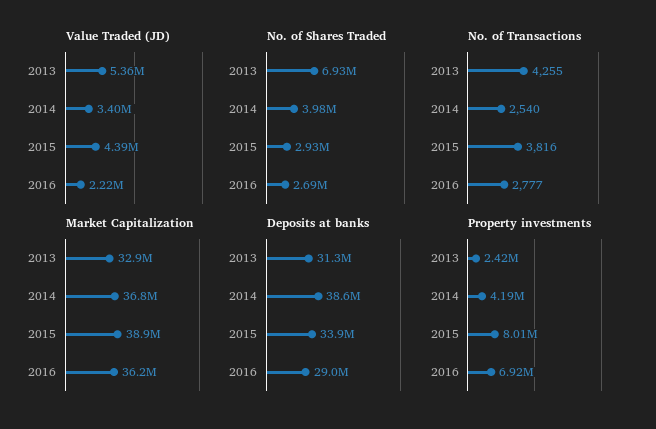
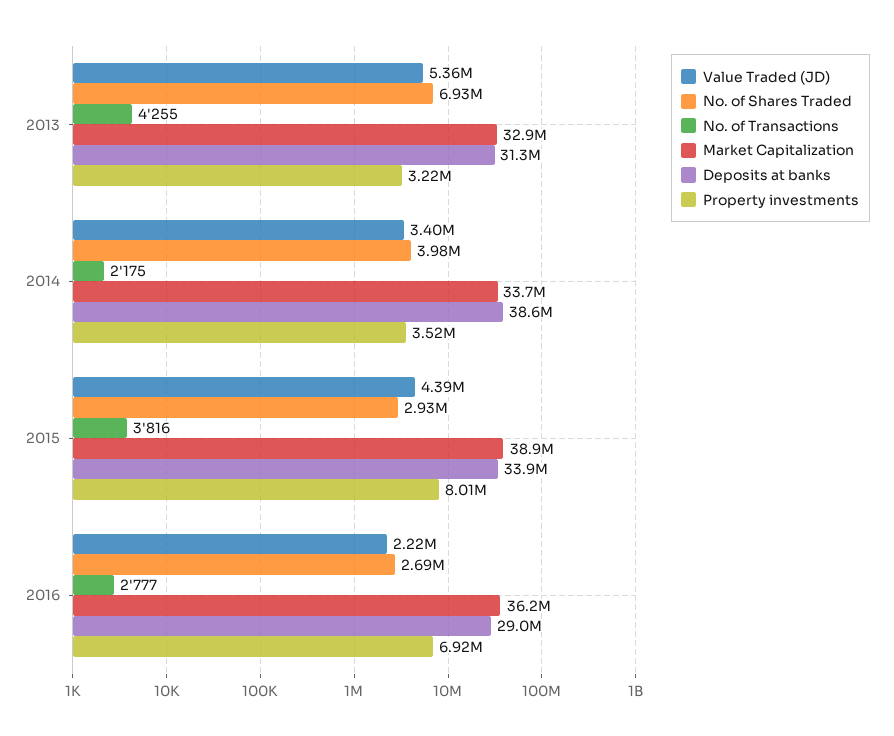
No. of Transactions, 2014: 2540 -> 2175
Market Capitalization, 2014: 36800000 -> 33700000
Property investments, 2013: 2420000 -> 3220000
Property investments, 2014: 4190000 -> 3520000

